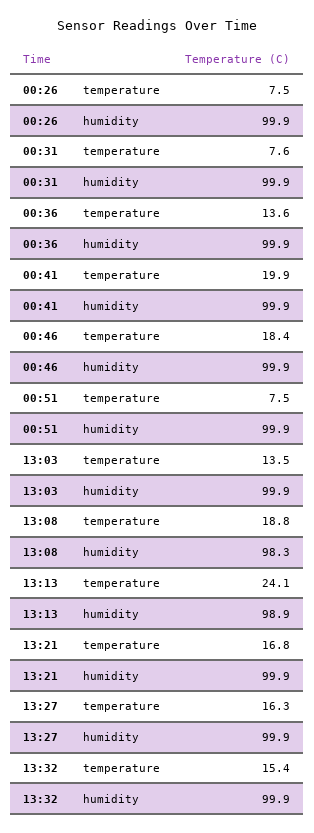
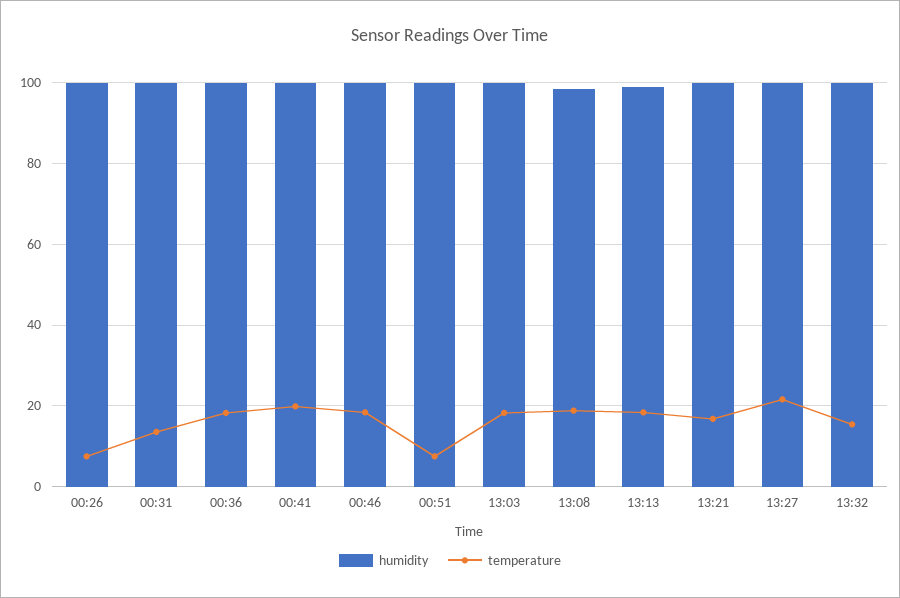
temperature, 00:31: 7.6 -> 14
temperature, 00:36: 13.6 -> 18
temperature, 13:03: 13.5 -> 18
temperature, 13:13: 24.1 -> 18
temperature, 13:27: 16.3 -> 22

